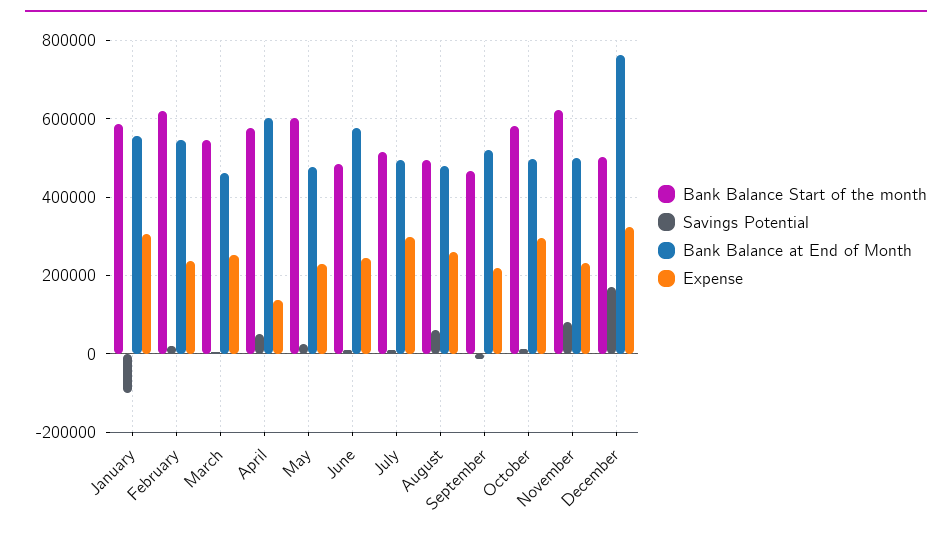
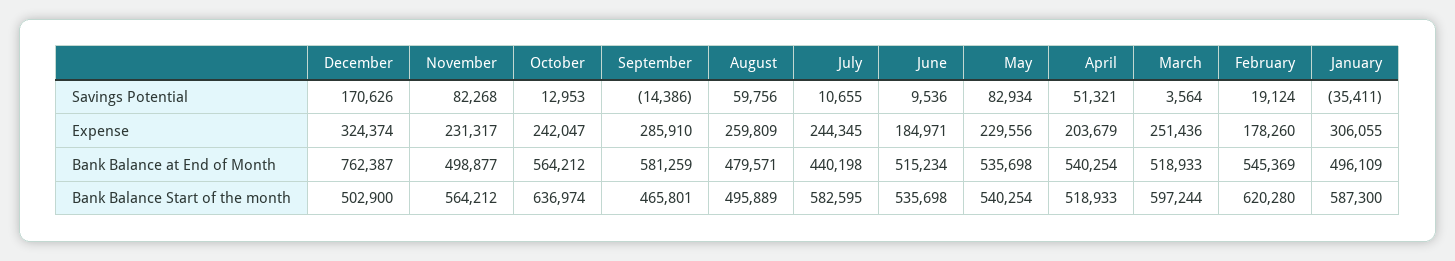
Savings Potential, January: -100000 -> -35411
Bank Balance at End of Month, January: 560000 -> 496109
Expense, February: 240000 -> 178260
Bank Balance Start of the month, March: 540000 -> 597244
Bank Balance at End of Month, March: 460000 -> 518933
Bank Balance Start of the month, April: 580000 -> 518933
Bank Balance at End of Month, April: 600000 -> 540254
Expense, April: 140000 -> 203679
Bank Balance Start of the month, May: 600000 -> 540254
Savings Potential, May: 20000 -> 82934
Bank Balance at End of Month, May: 480000 -> 535698
Bank Balance Start of the month, June: 480000 -> 535698
Bank Balance at End of Month, June: 580000 -> 515234
Expense, June: 240000 -> 184971
Bank Balance Start of the month, July: 520000 -> 582595
Bank Balance at End of Month, July: 500000 -> 440198
Expense, July: 300000 -> 244345
Bank Balance at End of Month, September: 520000 -> 581259
Expense, September: 220000 -> 285910
Bank Balance Start of the month, October: 580000 -> 636974
Bank Balance at End of Month, October: 500000 -> 564212
Expense, October: 300000 -> 242047
Bank Balance Start of the month, November: 620000 -> 564212

